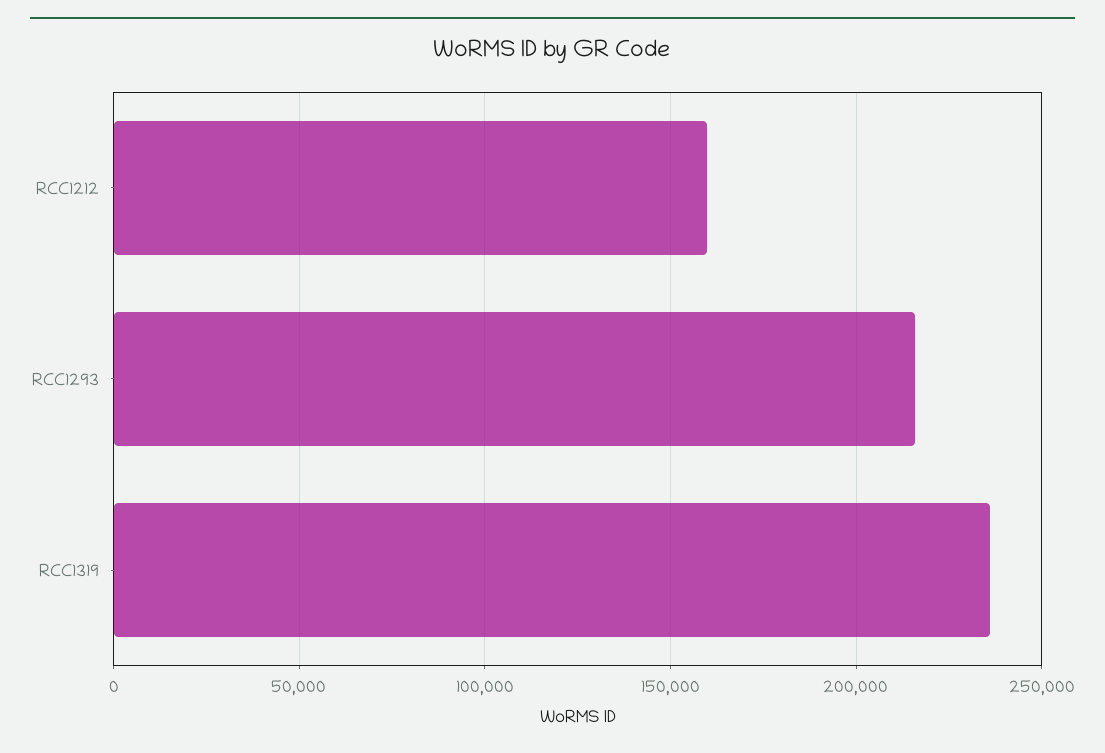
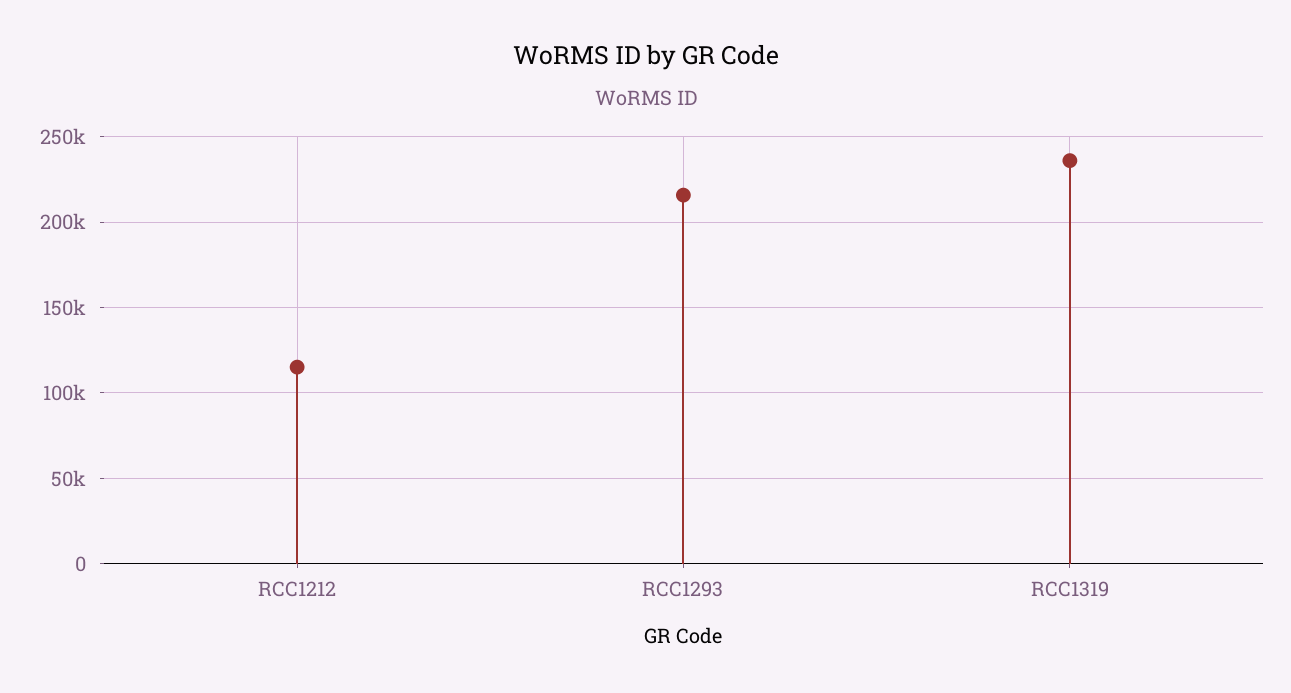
RCC1212: 160000 -> 115000

